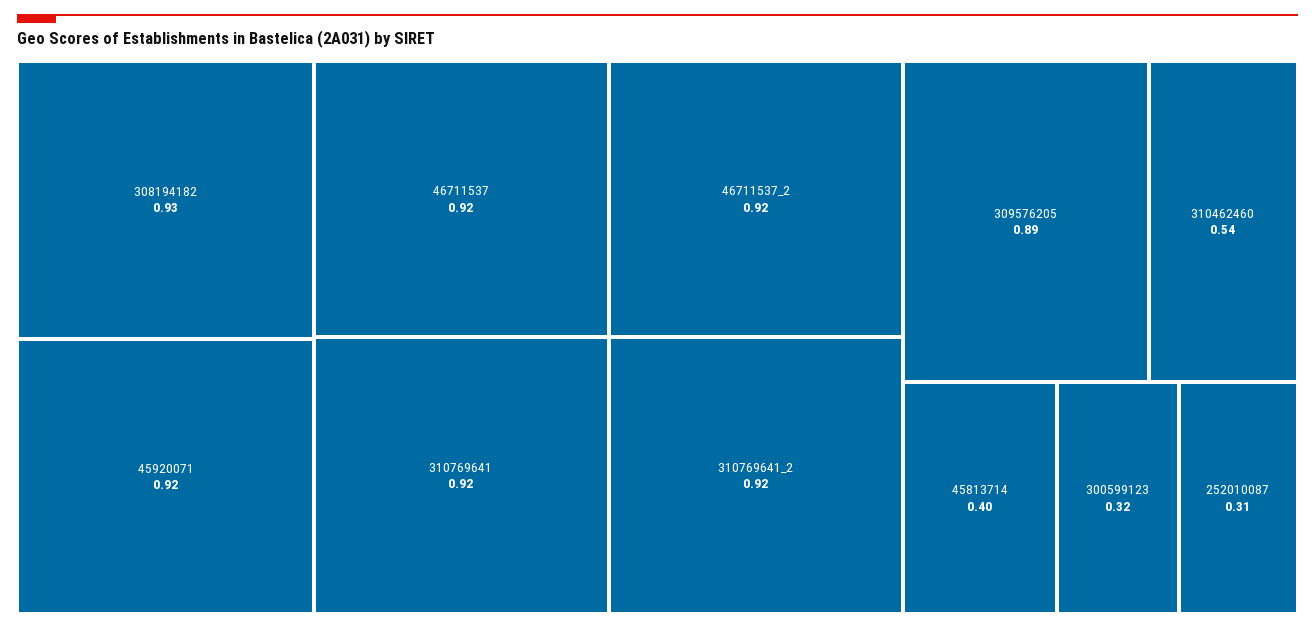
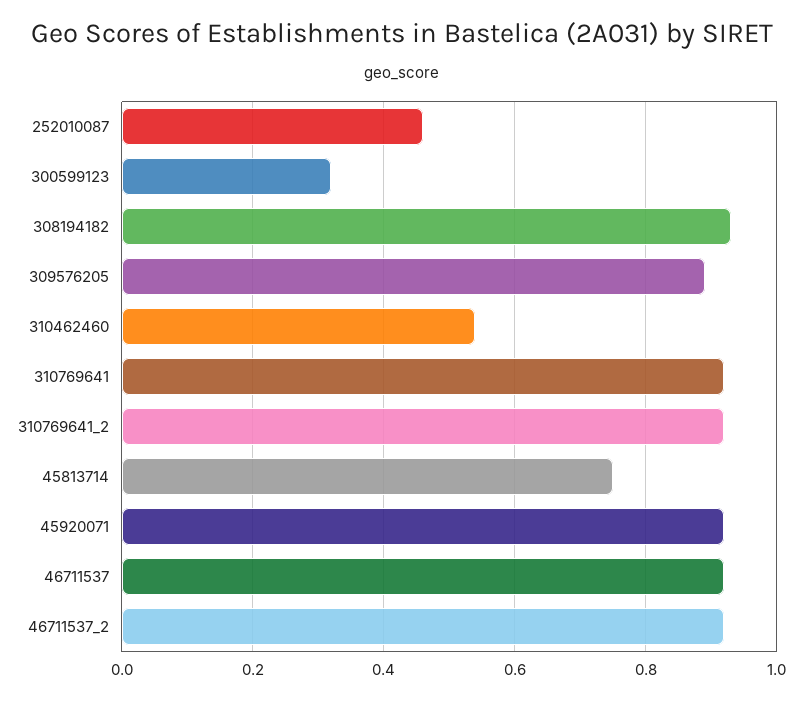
45813714: 0.4 -> 0.75
252010087: 0.31 -> 0.45

